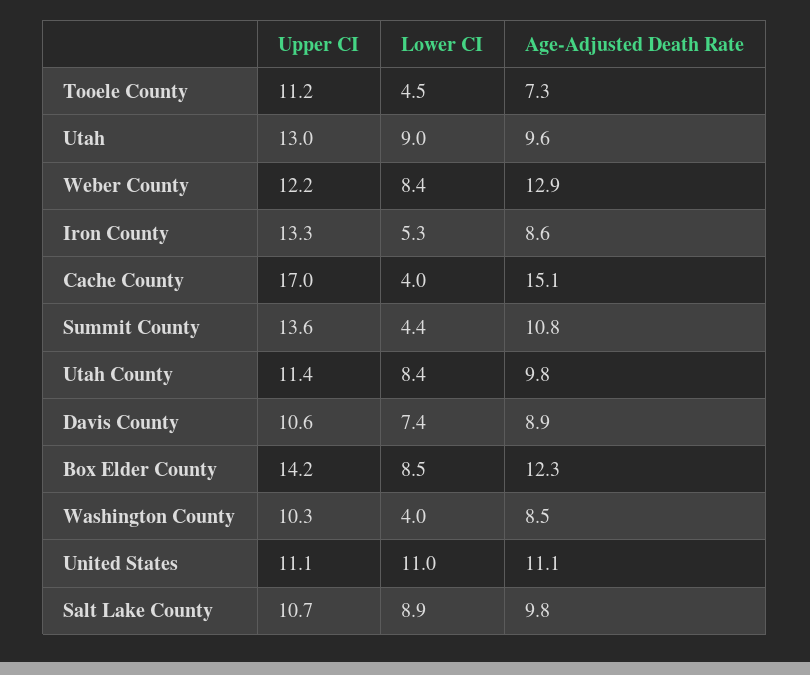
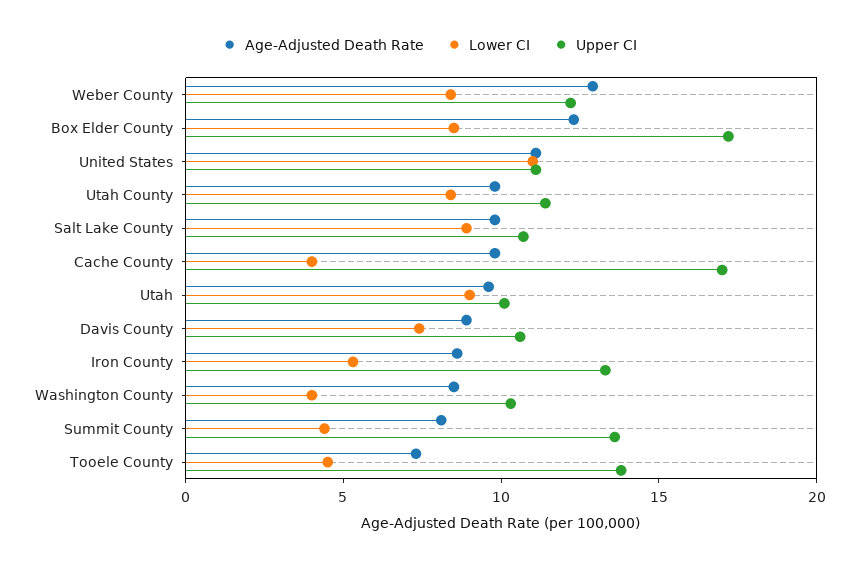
Upper CI, Tooele County: 11.2 -> 14
Upper CI, Utah: 13 -> 10
Age-Adjusted Death Rate, Cache County: 15.1 -> 10
Age-Adjusted Death Rate, Summit County: 10.8 -> 8
Upper CI, Box Elder County: 14.2 -> 17

